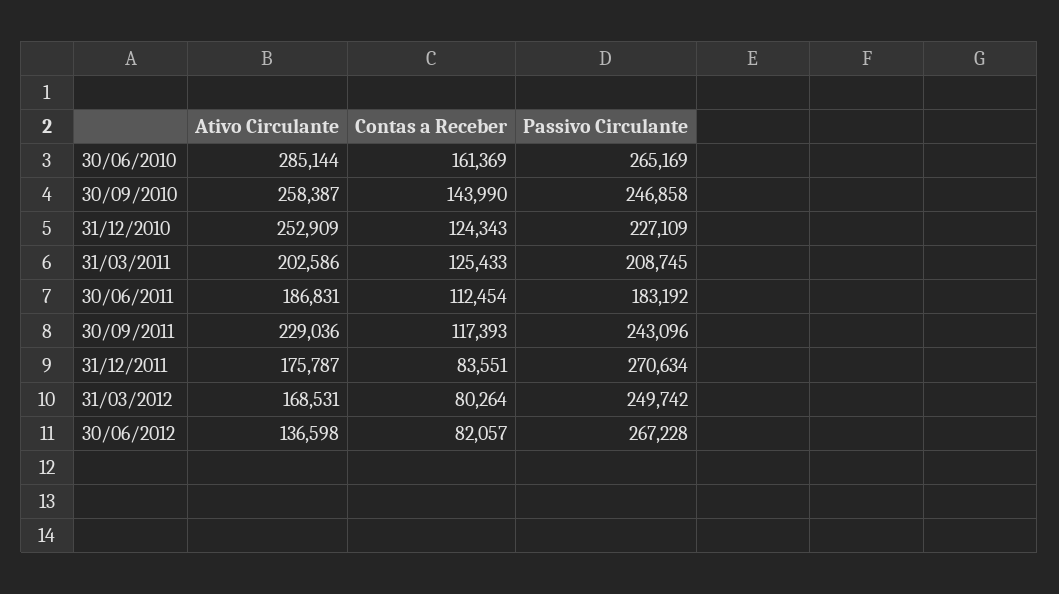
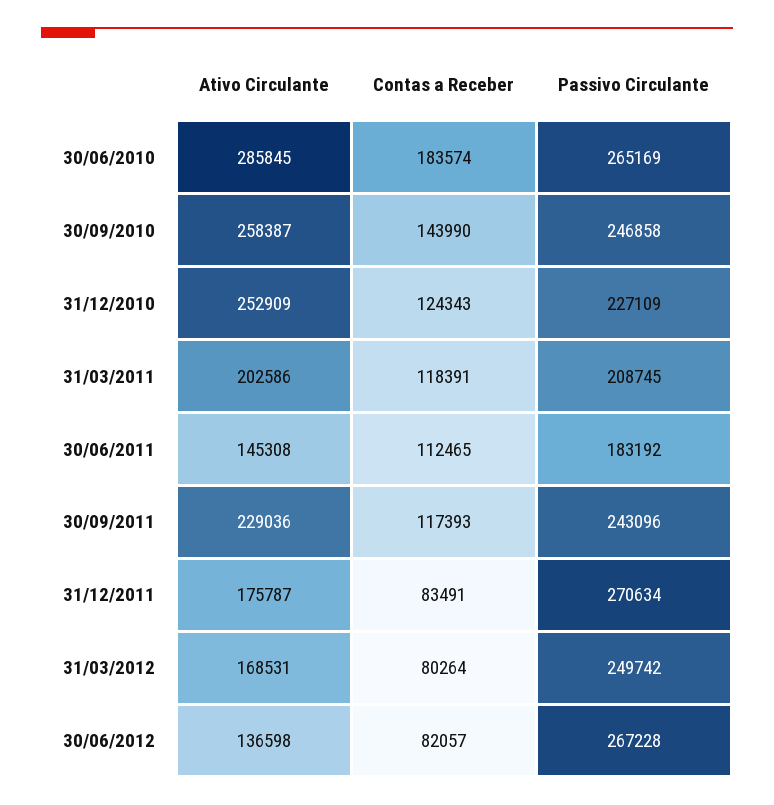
Ativo Circulante, 30/06/2010: 285144 -> 285845
Contas a Receber, 30/06/2010: 161369 -> 183574
Contas a Receber, 31/03/2011: 125433 -> 118391
Ativo Circulante, 30/06/2011: 186831 -> 145308
Contas a Receber, 30/06/2011: 112454 -> 112465
Contas a Receber, 31/12/2011: 83551 -> 83491

